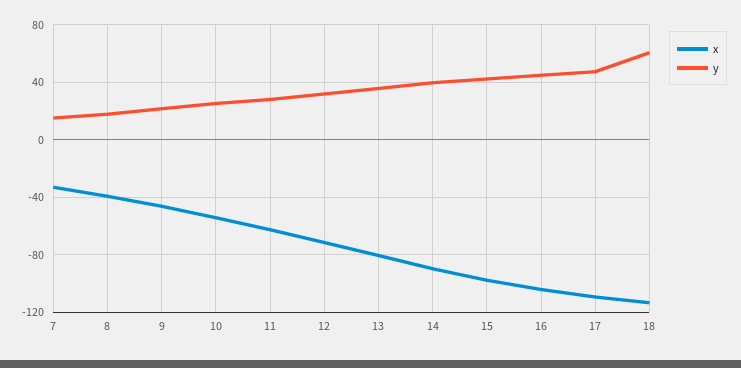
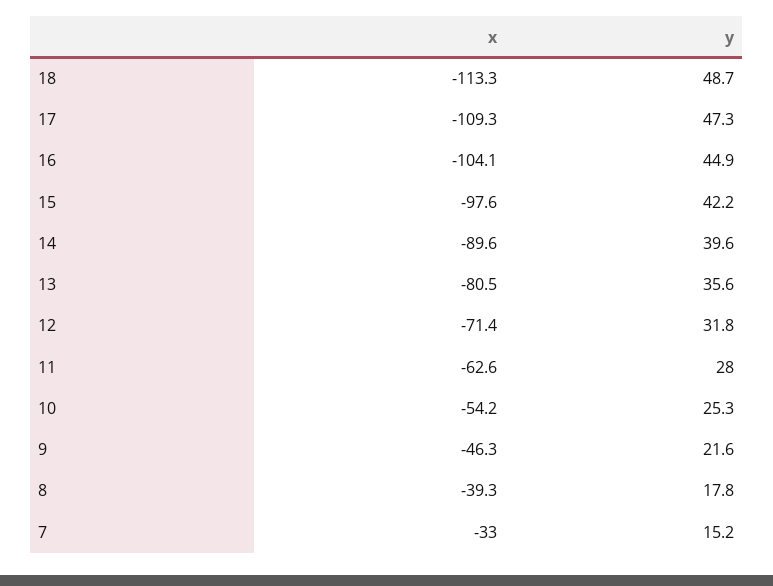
y, 18: 60 -> 48.7

